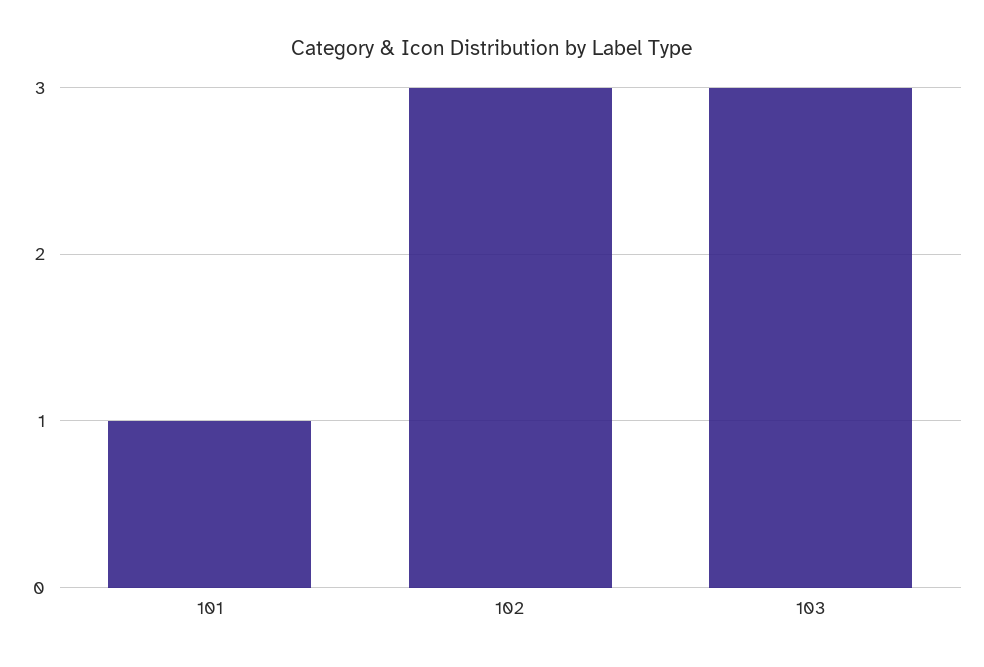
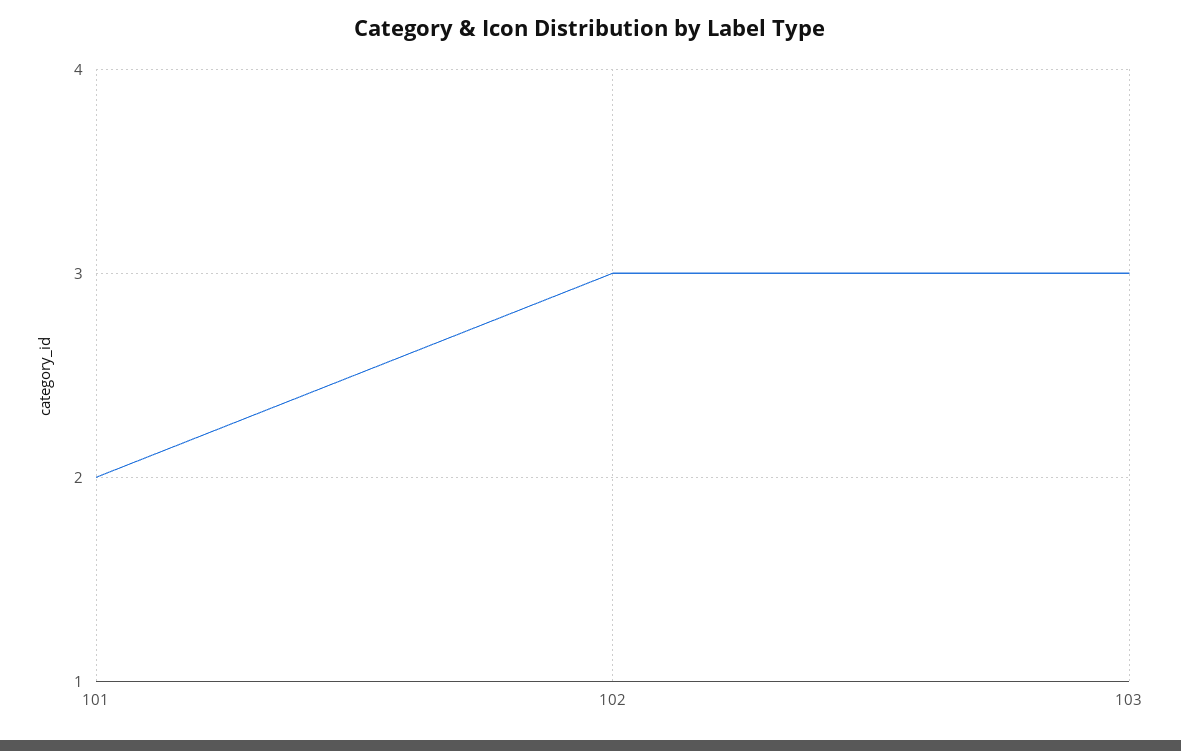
101: 1 -> 2

